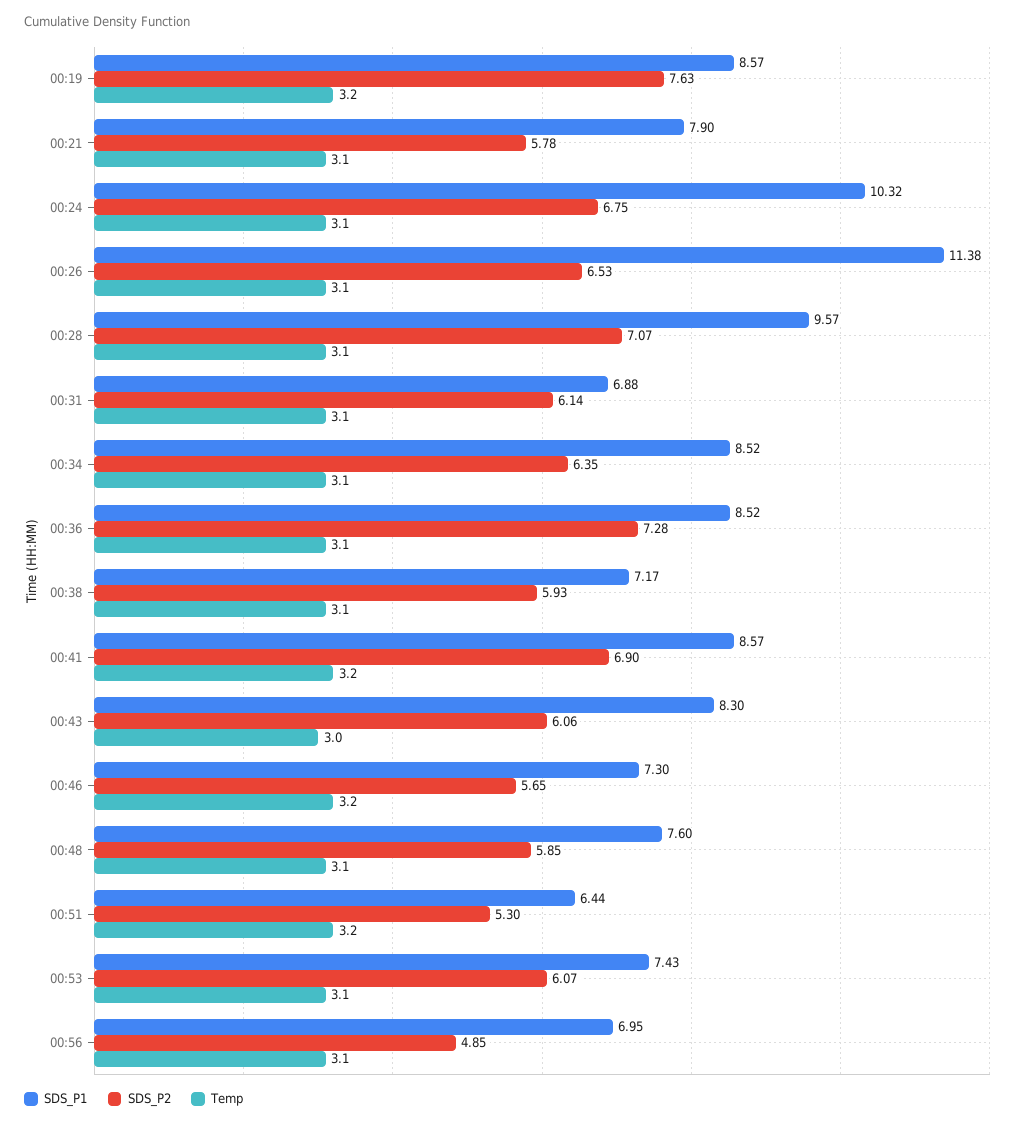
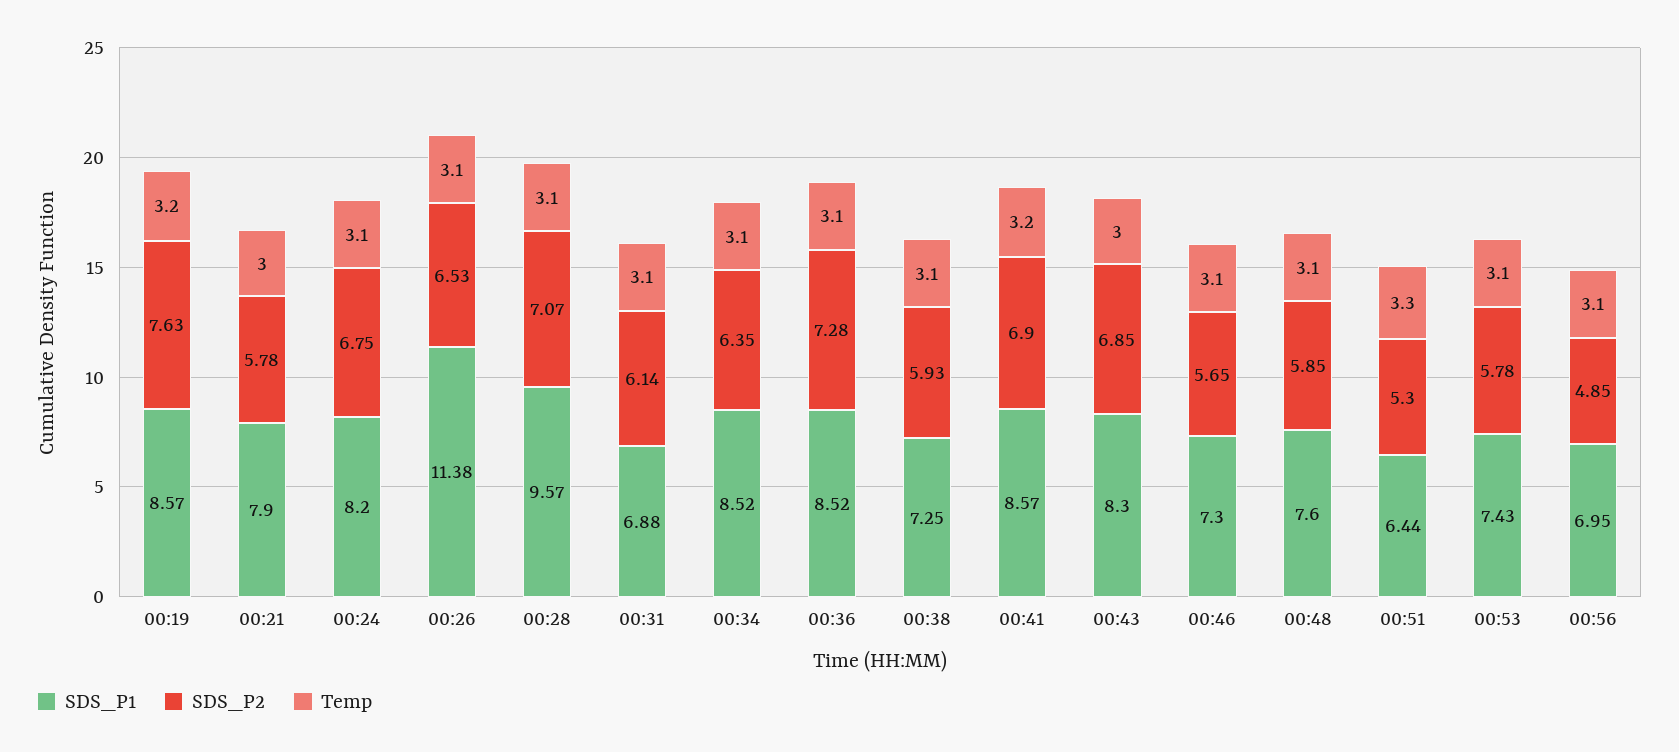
Temp, 00:21: 3.1 -> 3
SDS_P1, 00:24: 10.32 -> 8.2
SDS_P1, 00:38: 7.17 -> 7.25
SDS_P2, 00:43: 6.06 -> 6.85
Temp, 00:46: 3.2 -> 3.1
Temp, 00:51: 3.2 -> 3.3
SDS_P2, 00:53: 6.07 -> 5.78

